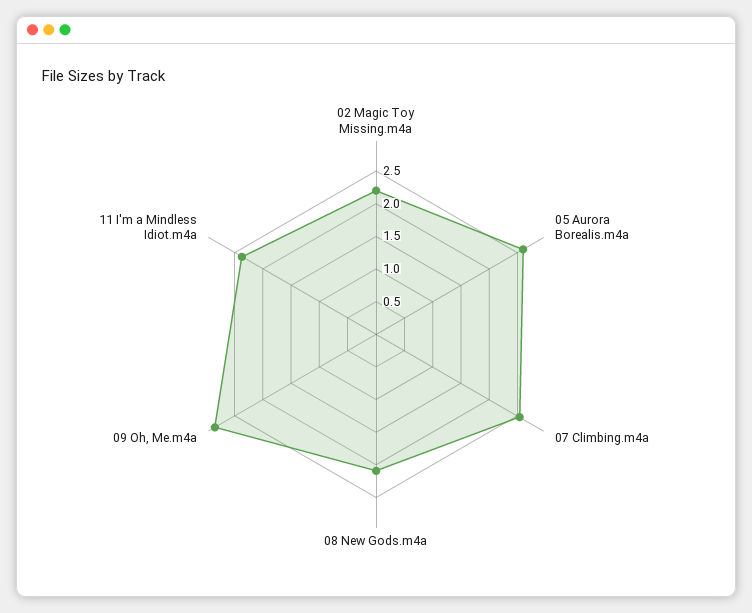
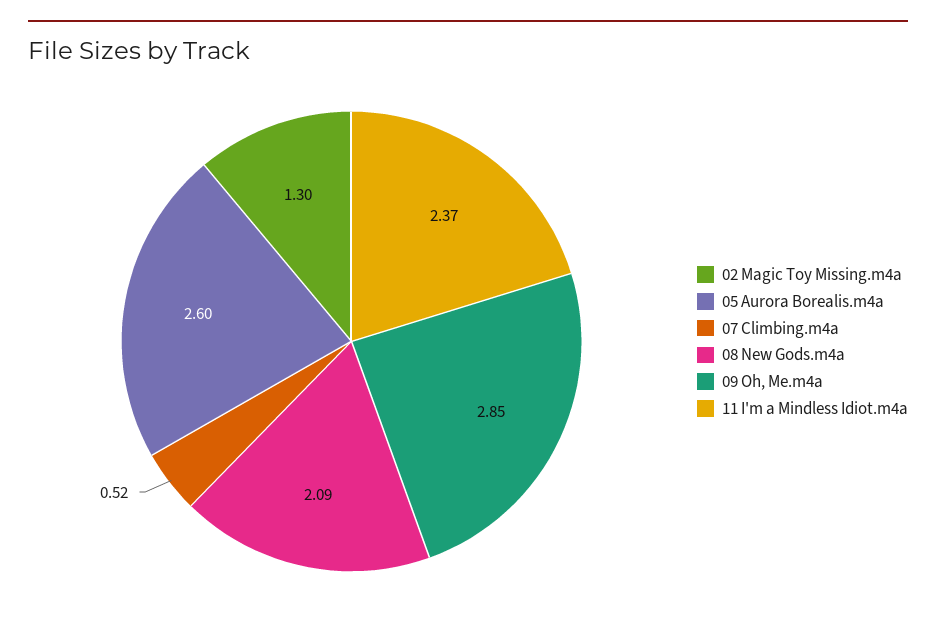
02 Magic Toy Missing.m4a: 2.25 -> 1.3
07 Climbing.m4a: 2.5 -> 0.52

